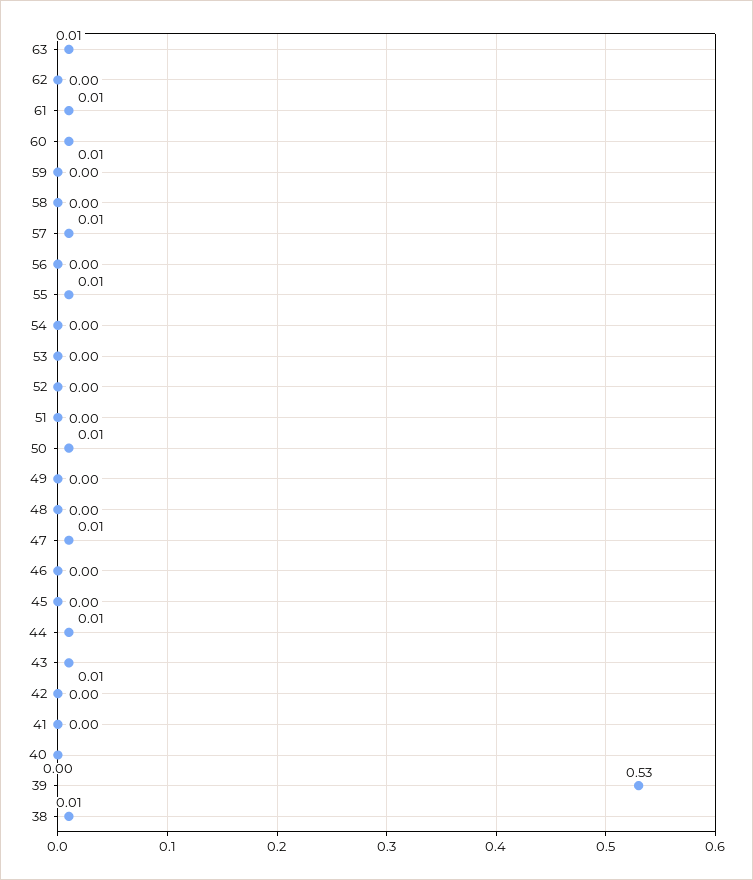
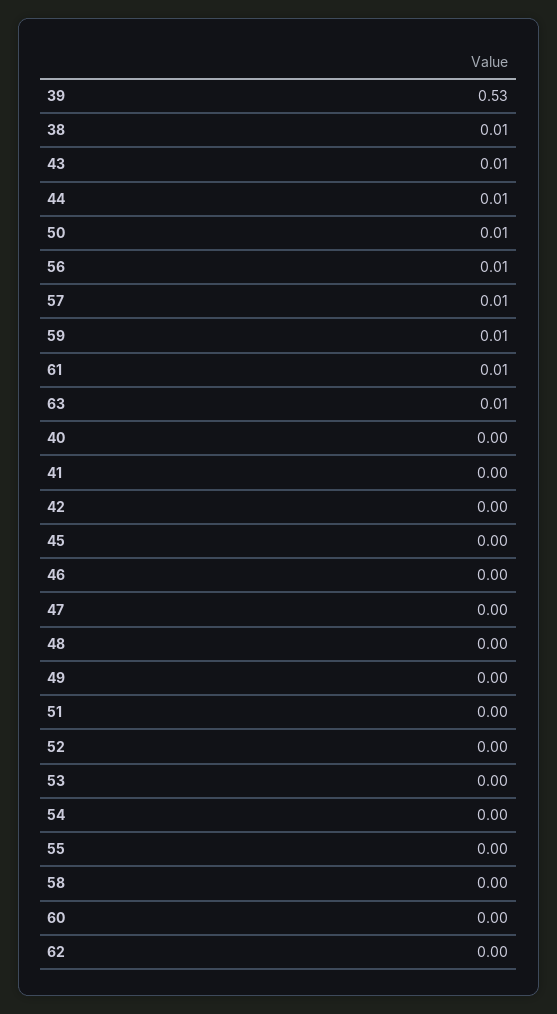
60: 0.01 -> 0
59: 0 -> 0.01
56: 0 -> 0.01
55: 0.01 -> 0
47: 0.01 -> 0

